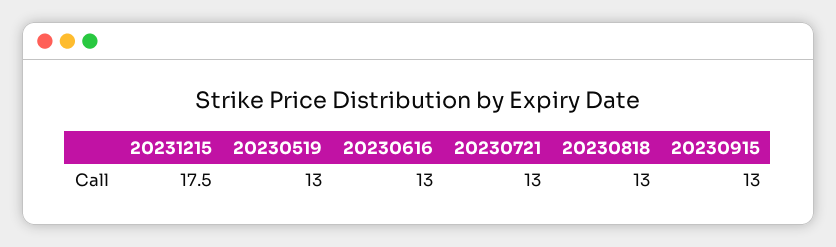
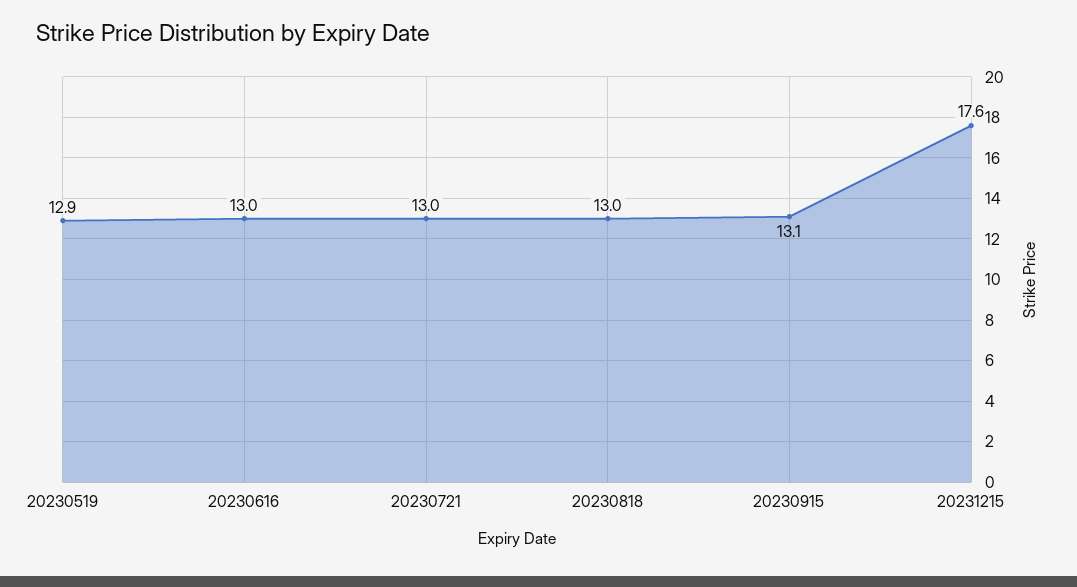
20231215: 17.5 -> 17.6
20230519: 13 -> 12.9
20230915: 13 -> 13.1

